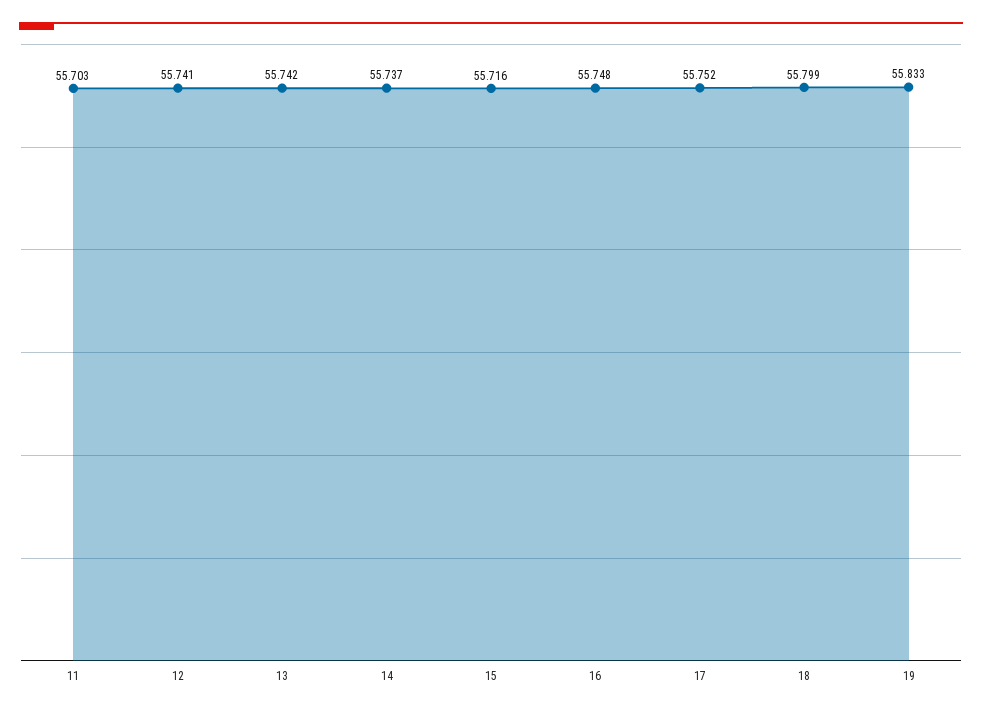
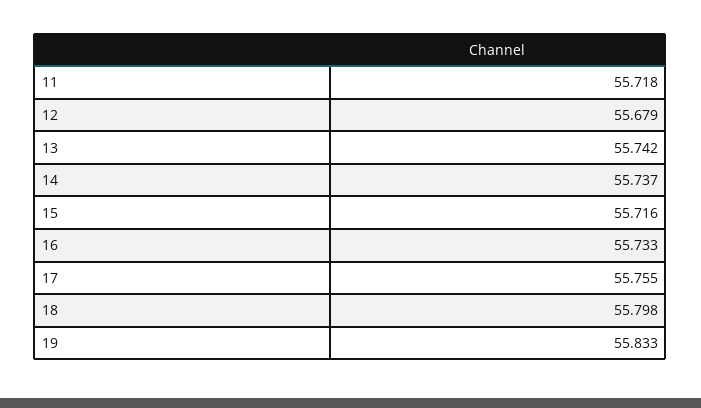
11: 55.703 -> 55.718
12: 55.741 -> 55.679
16: 55.748 -> 55.733
17: 55.752 -> 55.755
18: 55.799 -> 55.798

